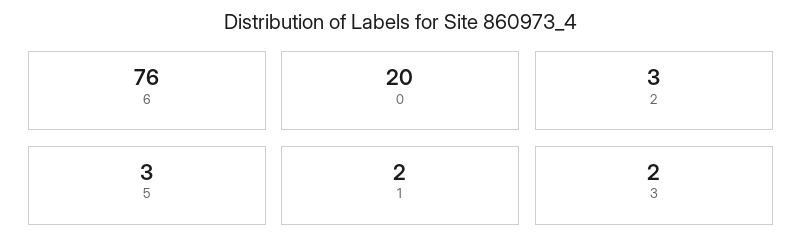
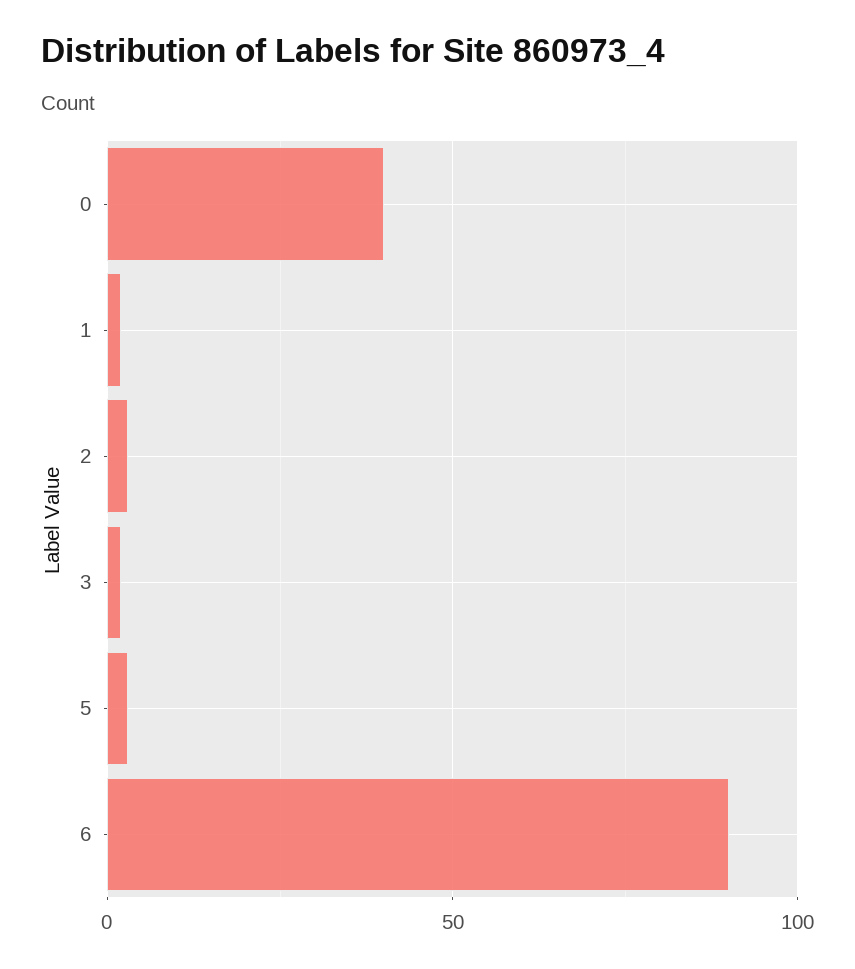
6: 76 -> 90
0: 20 -> 40

